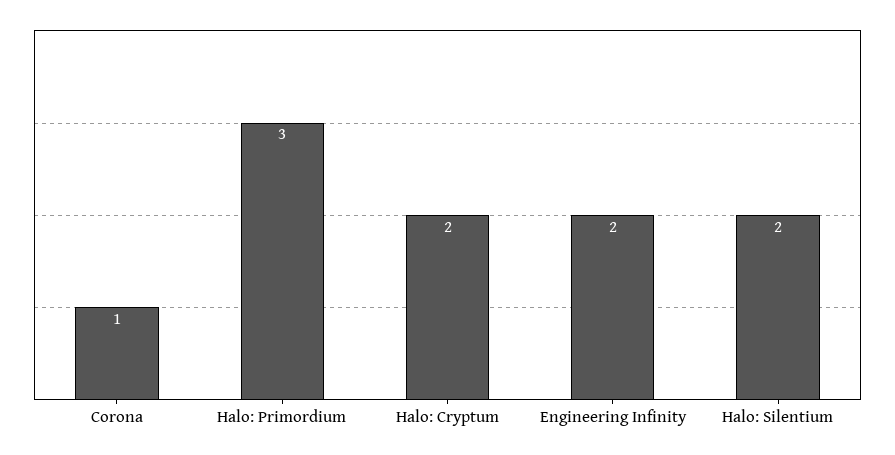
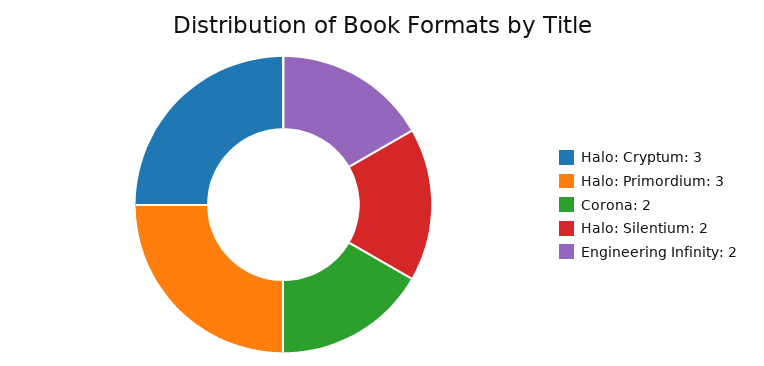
Corona: 1 -> 2
Halo: Cryptum: 2 -> 3

